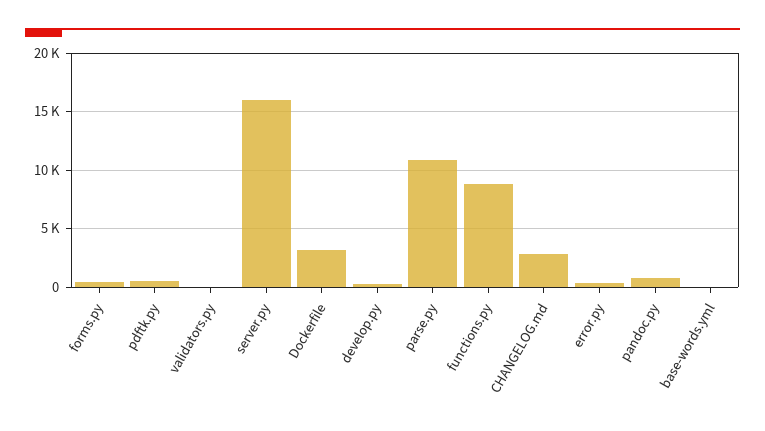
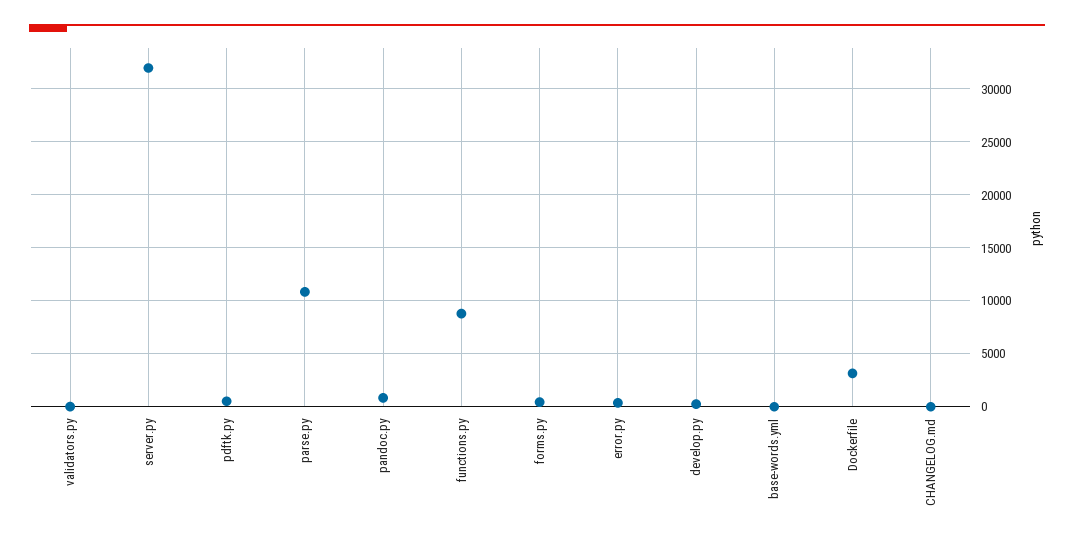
server.py: 16000 -> 32000
CHANGELOG.md: 3000 -> 0

